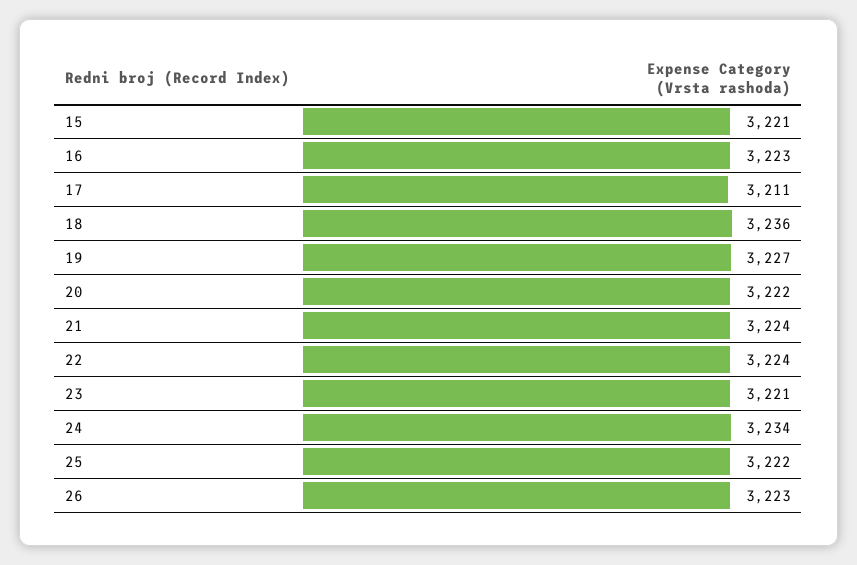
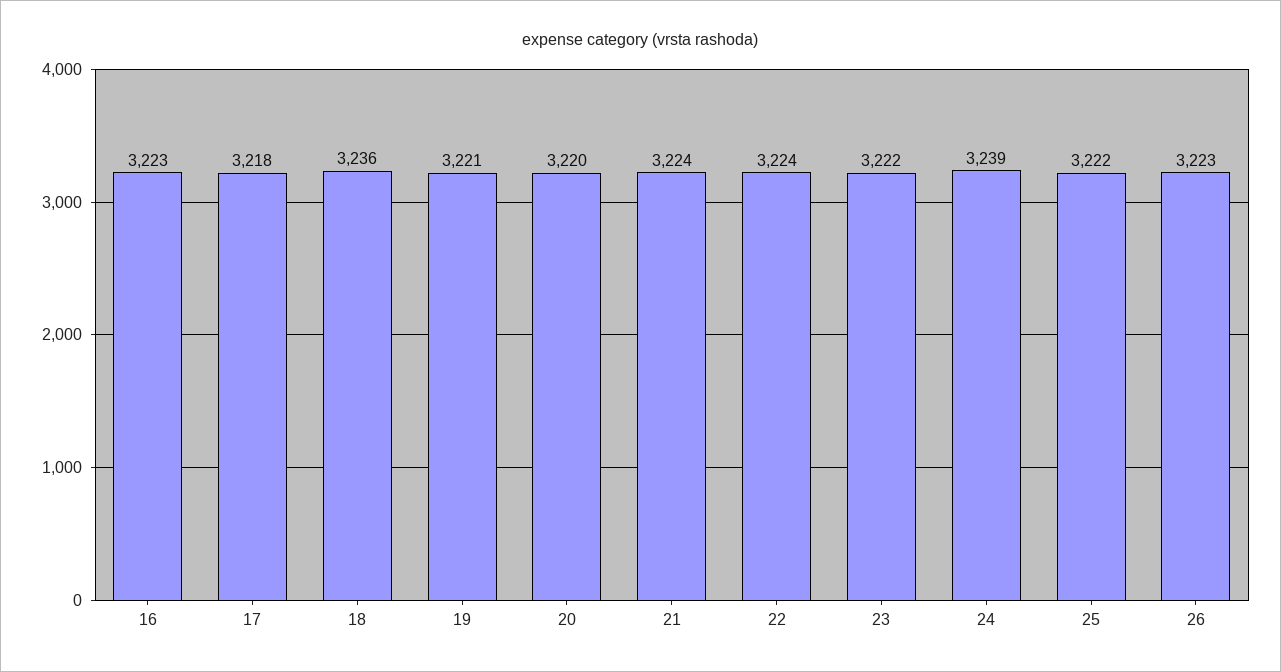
15: 3221 -> none
17: 3211 -> 3218
19: 3227 -> 3221
20: 3222 -> 3220
23: 3221 -> 3222
24: 3234 -> 3239

